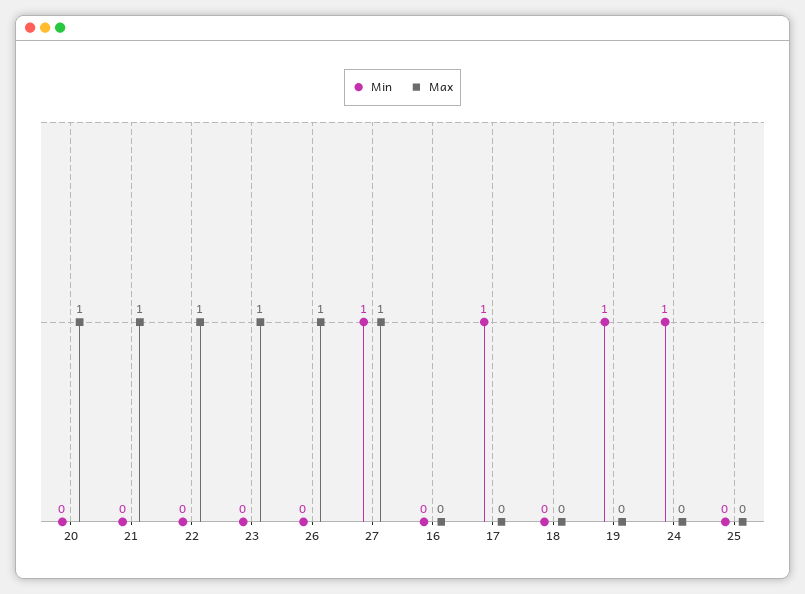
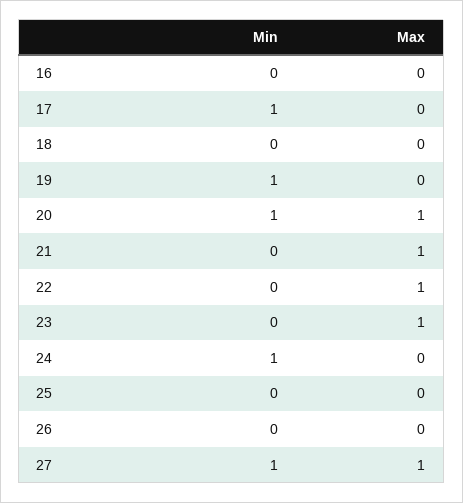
Min, 20: 0 -> 1
Max, 26: 1 -> 0

